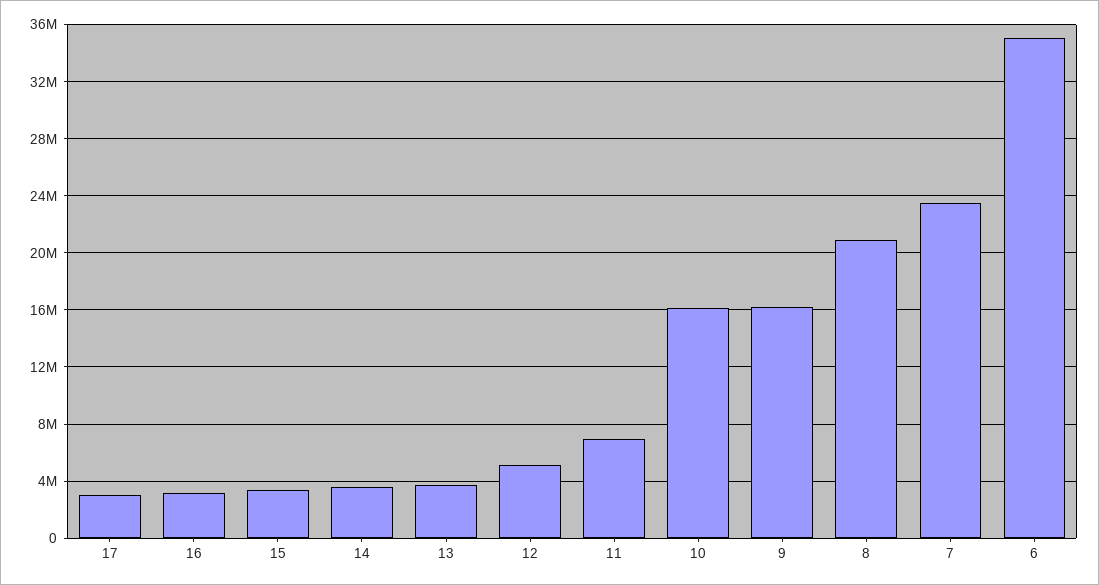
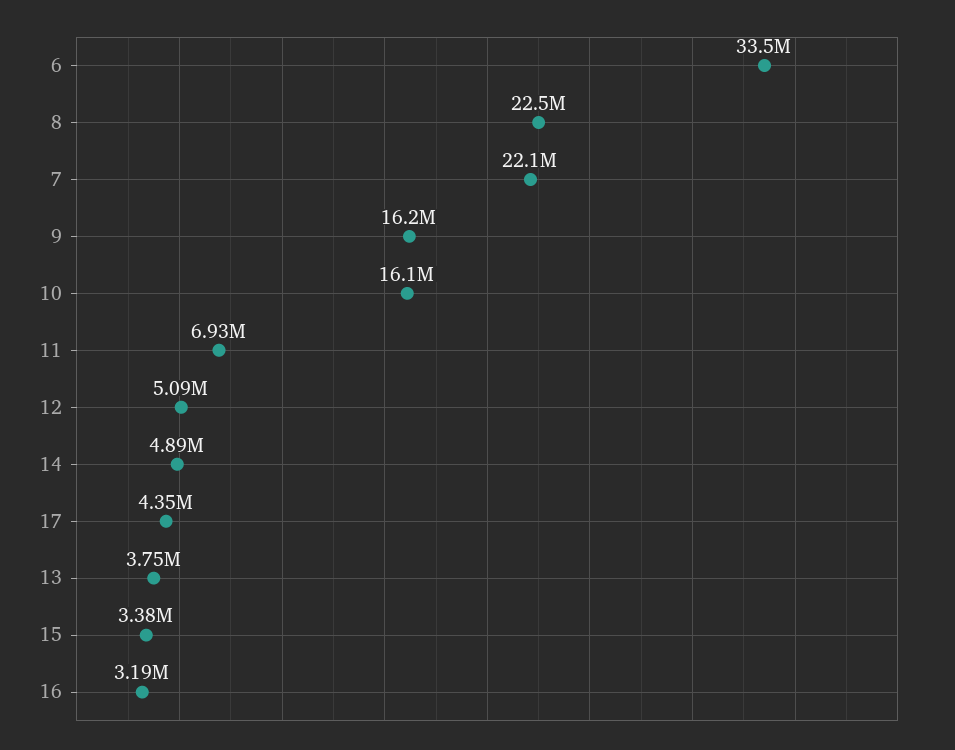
17: 3000000 -> 4350000
14: 3500000 -> 4890000
8: 21000000 -> 22500000
7: 23500000 -> 22100000
6: 35000000 -> 33500000

